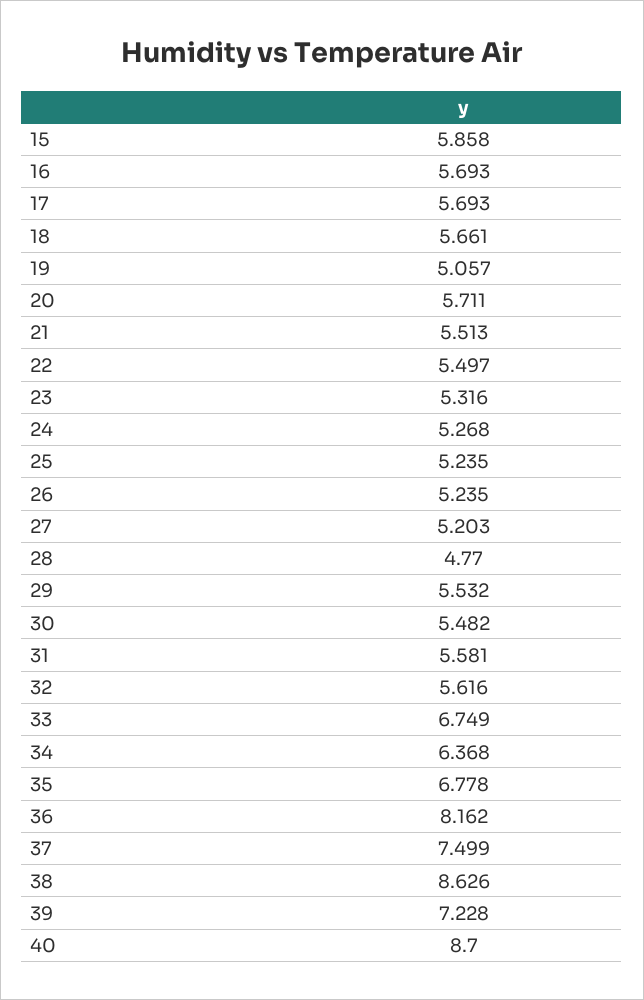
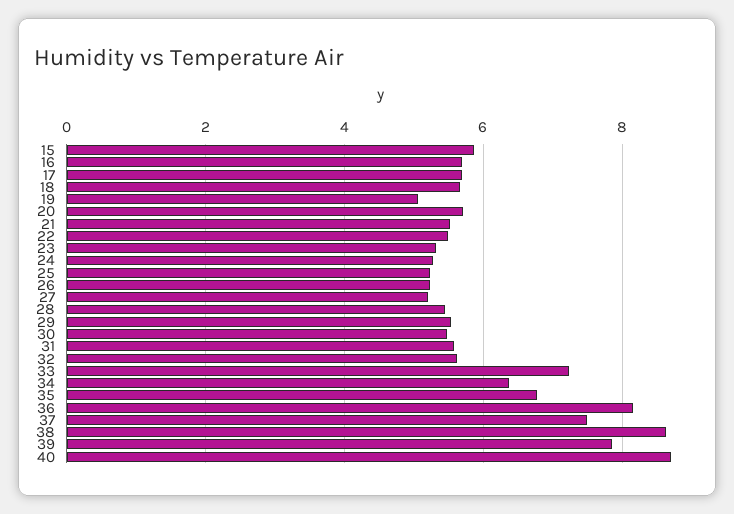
28: 4.77 -> 5.4
33: 6.749 -> 7.2
39: 7.228 -> 7.8

